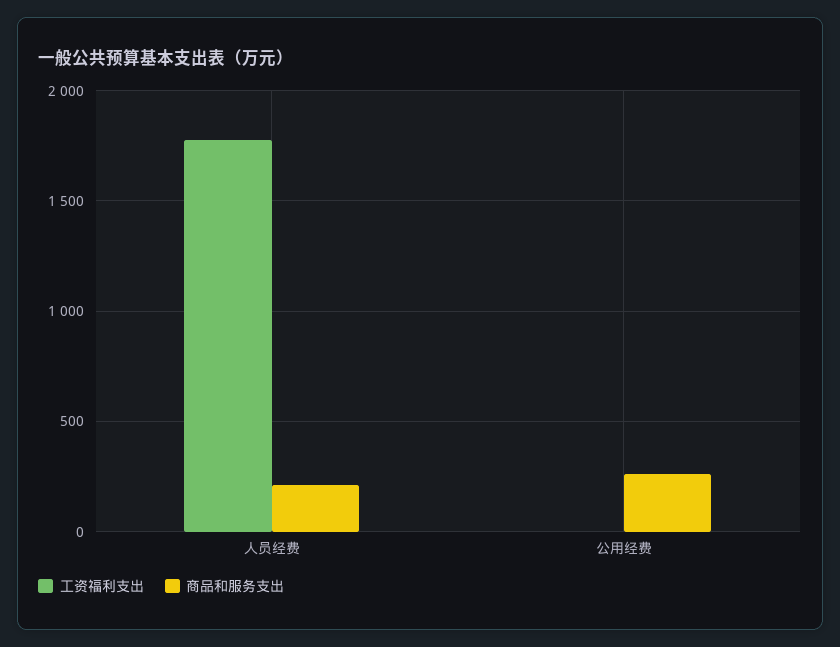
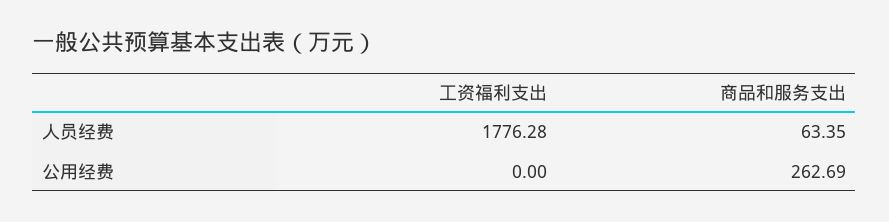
商品和服务支出, 人员经费: 200 -> 63.35

